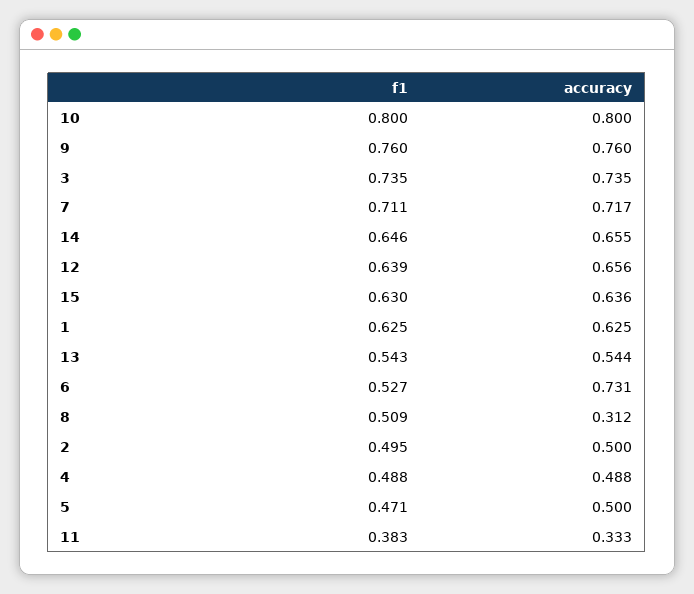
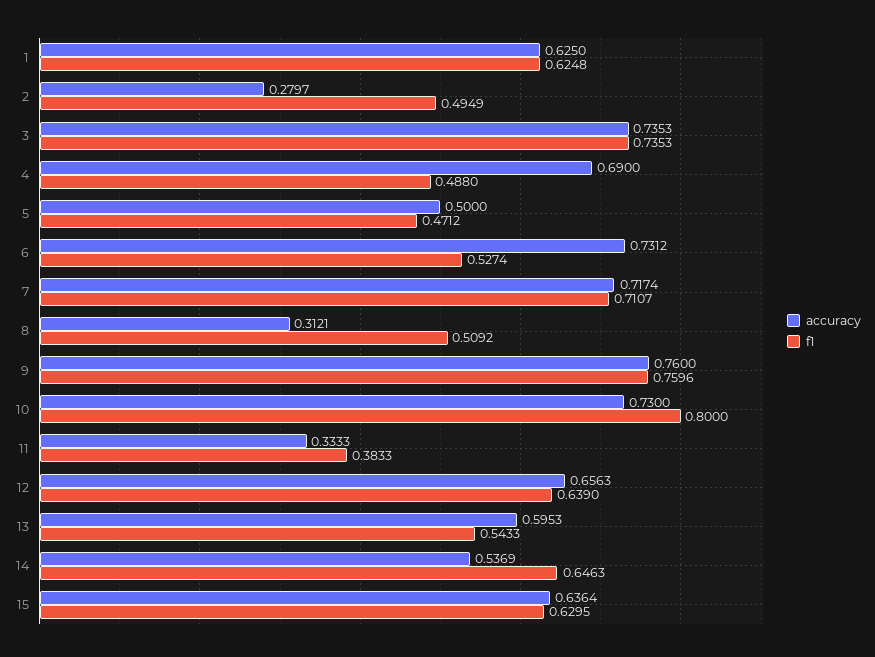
accuracy, 10: 0.8 -> 0.73
accuracy, 14: 0.655 -> 0.5369
accuracy, 13: 0.544 -> 0.5953
accuracy, 2: 0.5 -> 0.2797
accuracy, 4: 0.488 -> 0.69

